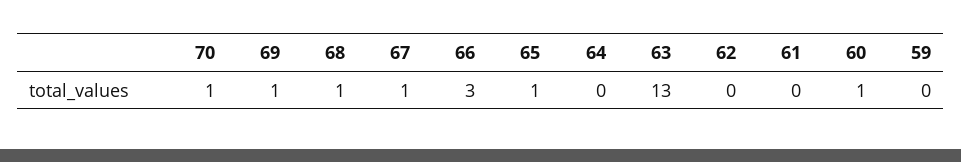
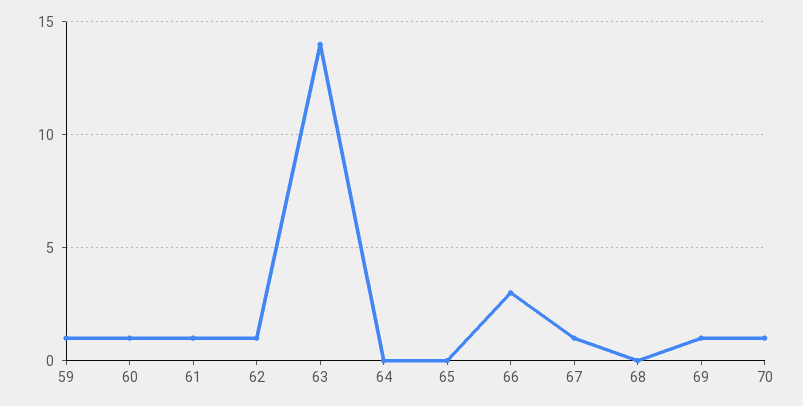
68: 1 -> 0
65: 1 -> 0
63: 13 -> 14
62: 0 -> 1
61: 0 -> 1
59: 0 -> 1

